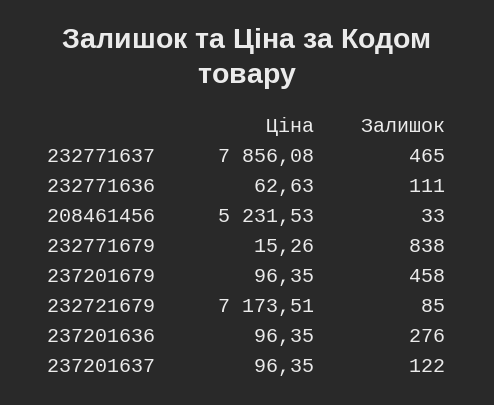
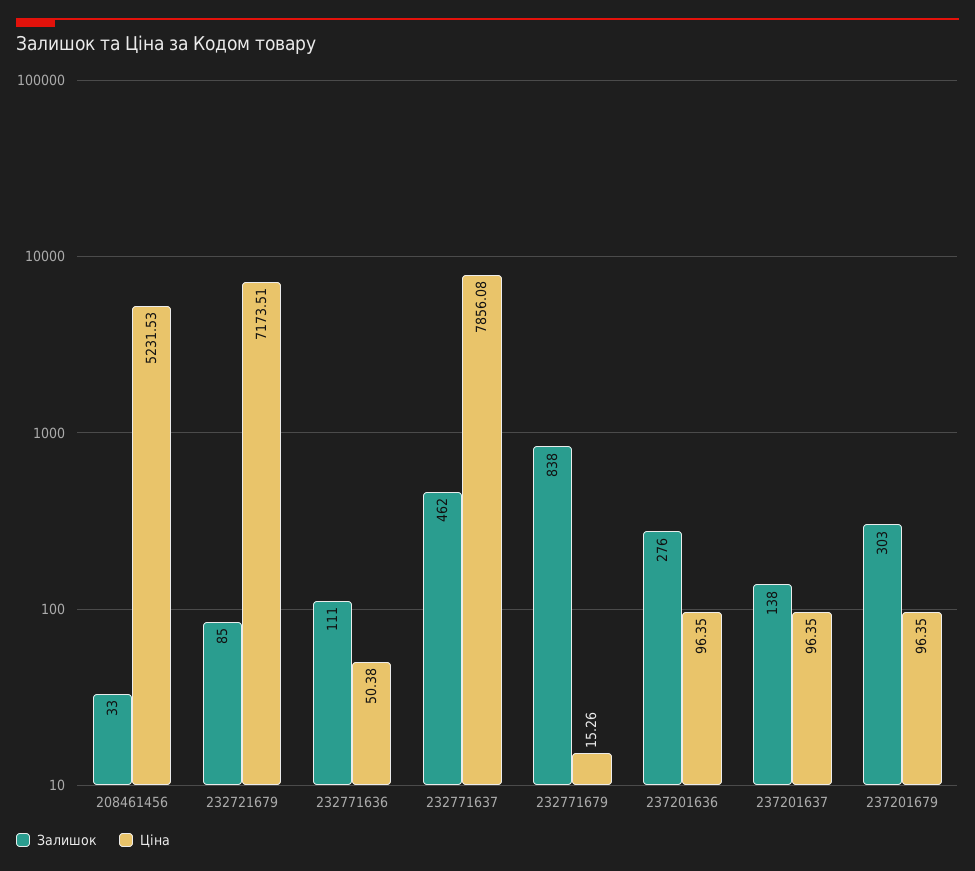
Залишок, 232771637: 465 -> 462
Ціна, 232771636: 62.63 -> 50.38
Залишок, 237201679: 458 -> 303
Залишок, 237201637: 122 -> 138

